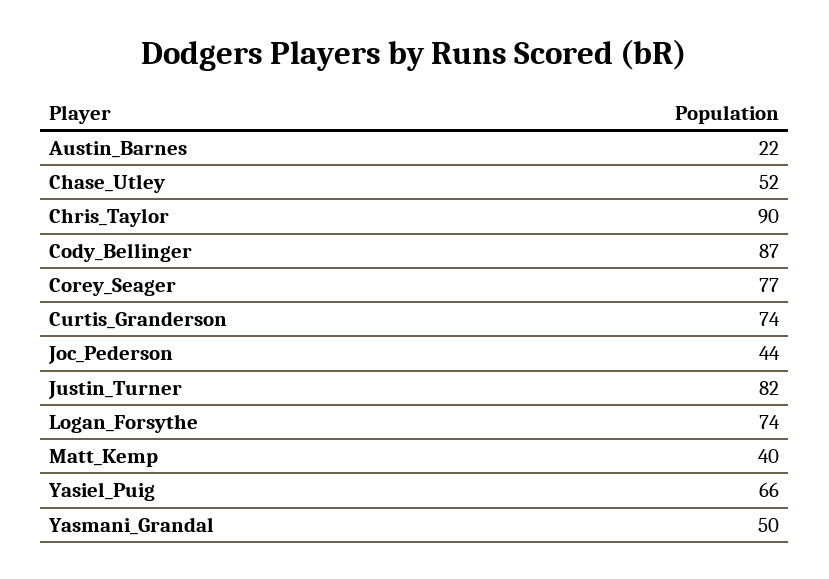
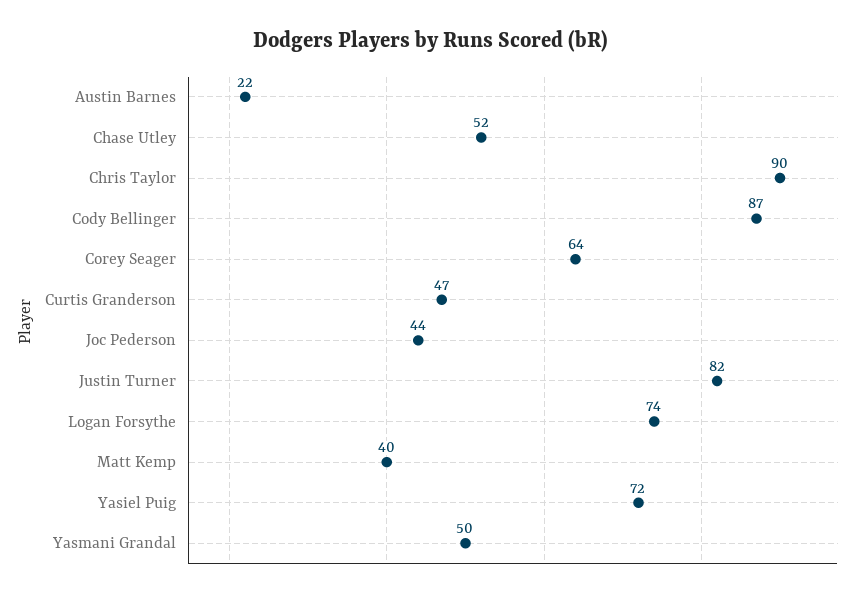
Corey_Seager: 77 -> 64
Curtis_Granderson: 74 -> 47
Yasiel_Puig: 66 -> 72

